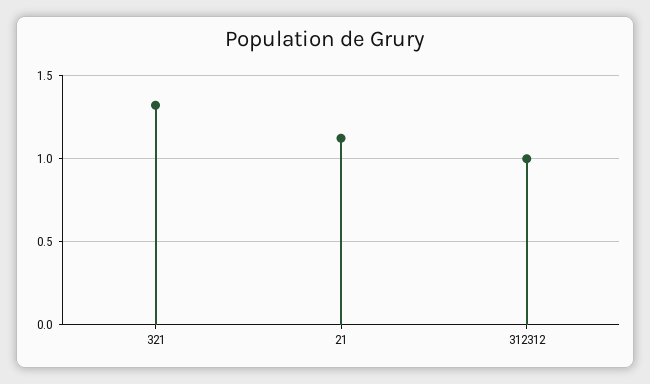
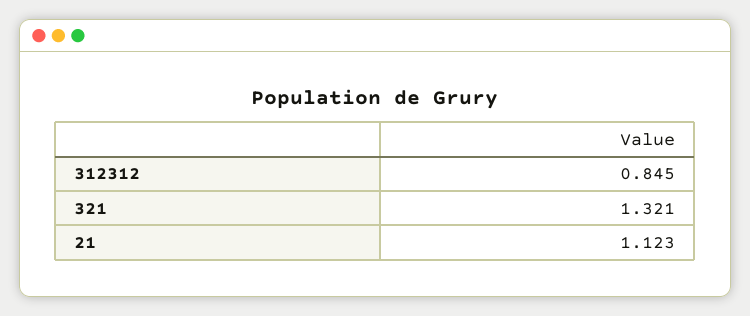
312312: 1 -> 0.845

